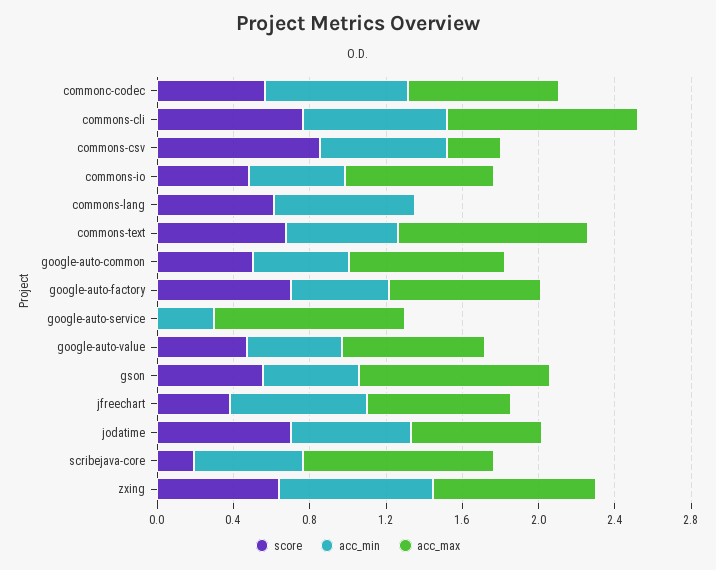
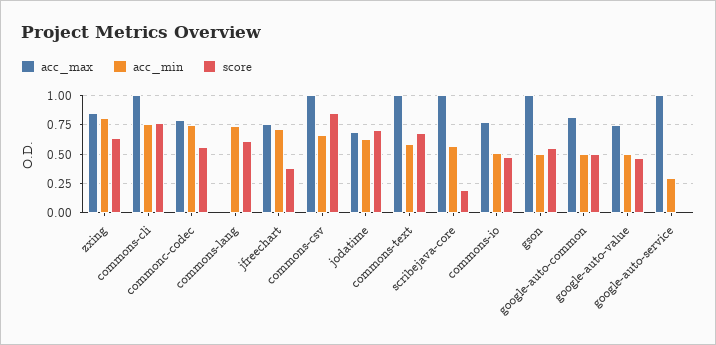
acc_max, commons-csv: 0.3 -> 1
score, google-auto-factory: 0.7 -> none
acc_min, google-auto-factory: 0.5 -> none
acc_max, google-auto-factory: 0.8 -> none

